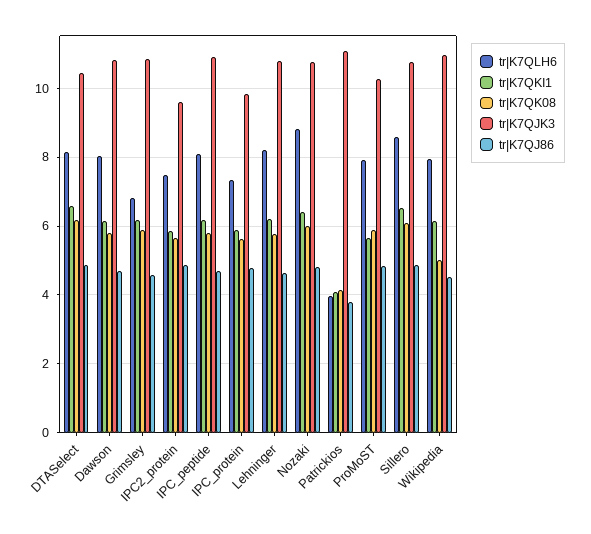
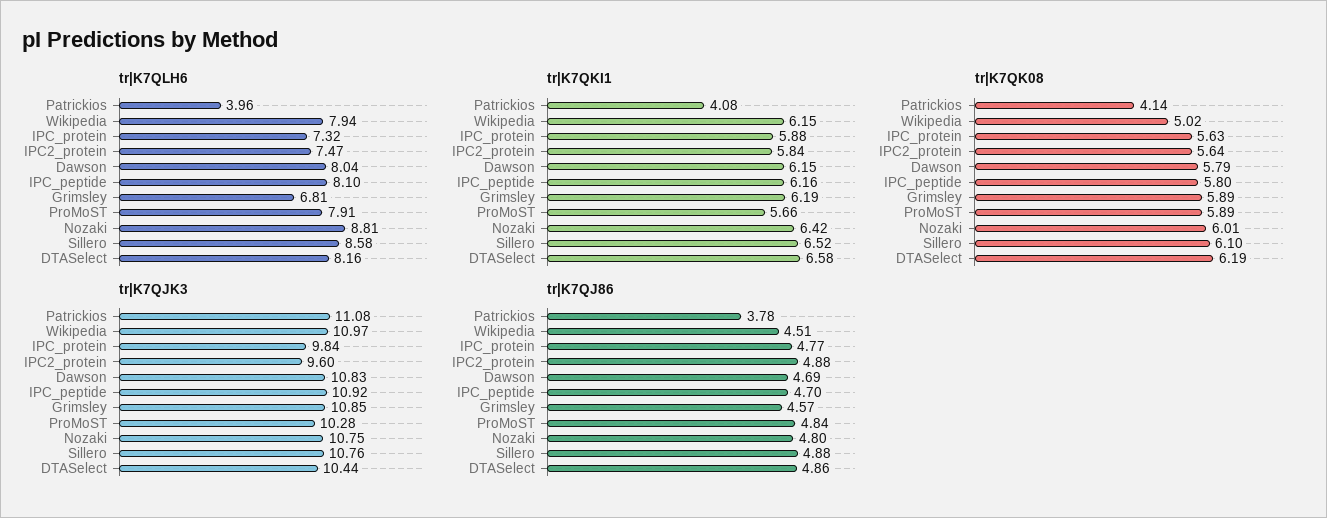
tr|K7QLH6, Lehninger: 8.2 -> none
tr|K7QKI1, Lehninger: 6.2 -> none
tr|K7QK08, Lehninger: 5.8 -> none
tr|K7QJK3, Lehninger: 10.8 -> none
tr|K7QJ86, Lehninger: 4.6 -> none

